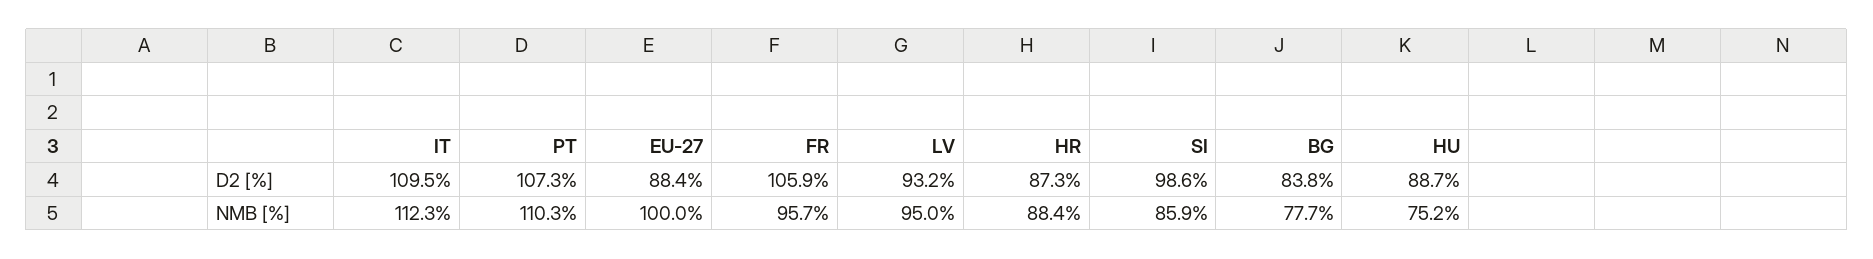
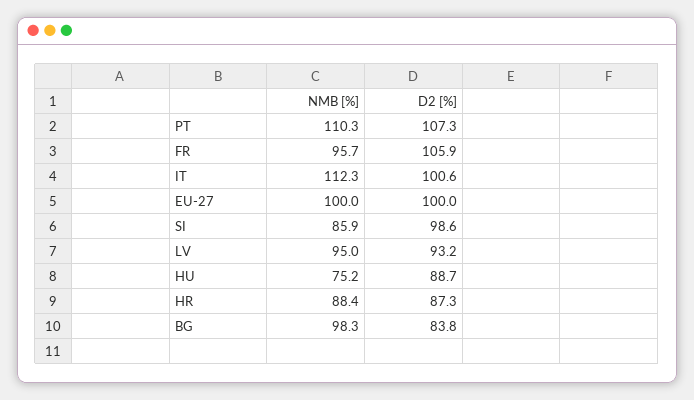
IT, D2 [%]: 109.5 -> 100.6
EU-27, D2 [%]: 88.4 -> 100
BG, NMB [%]: 77.7 -> 98.3

